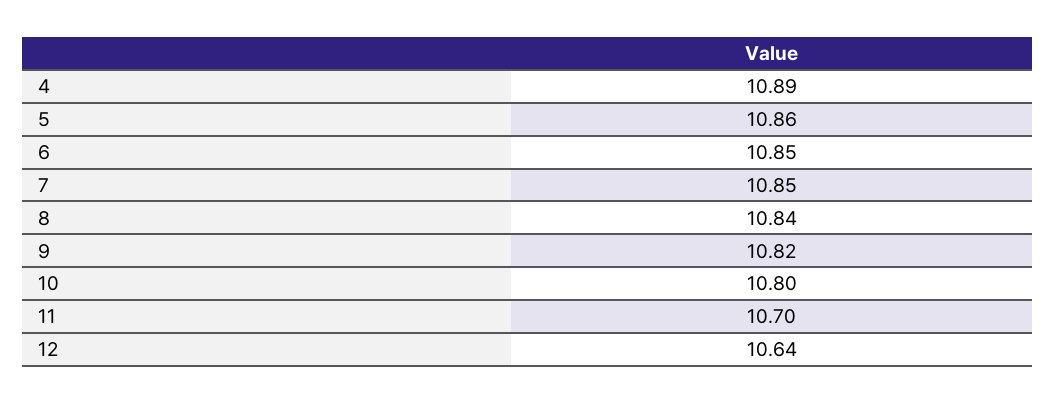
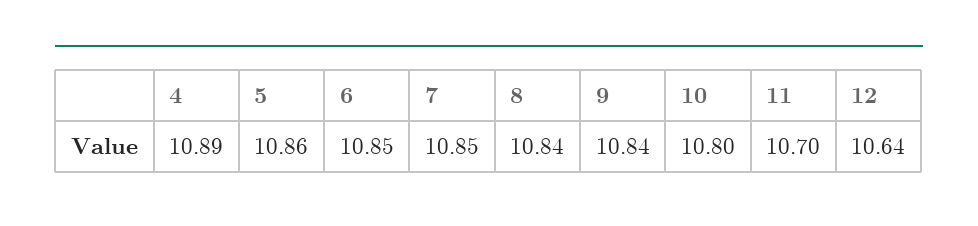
9: 10.82 -> 10.84

